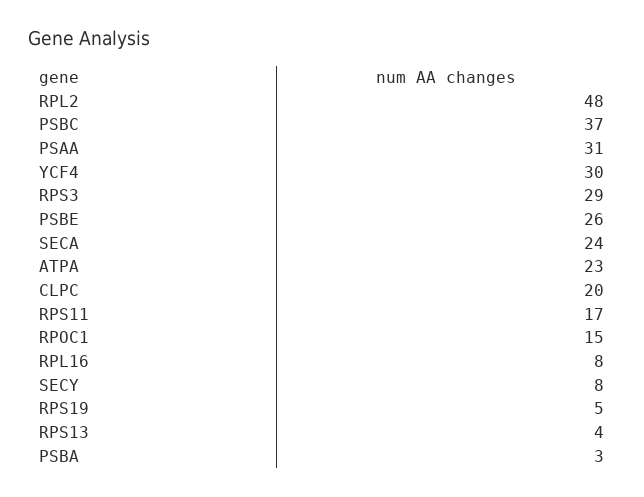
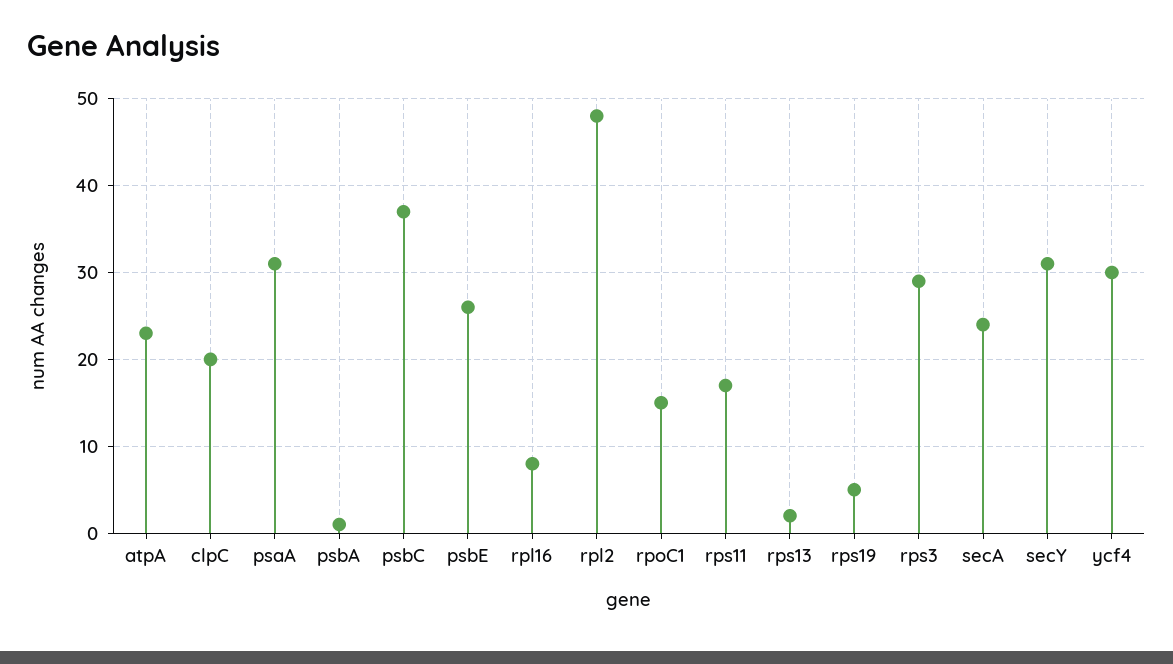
SECY: 8 -> 31
RPS13: 4 -> 2
PSBA: 3 -> 1

